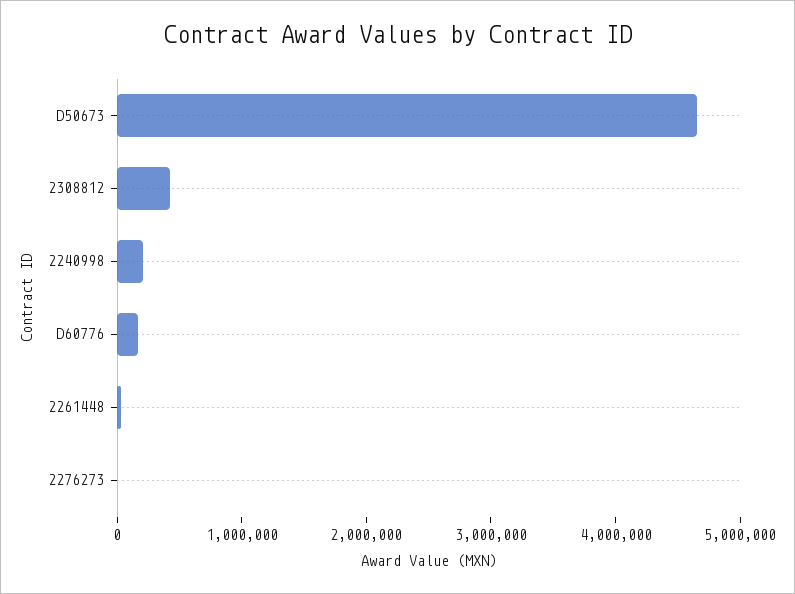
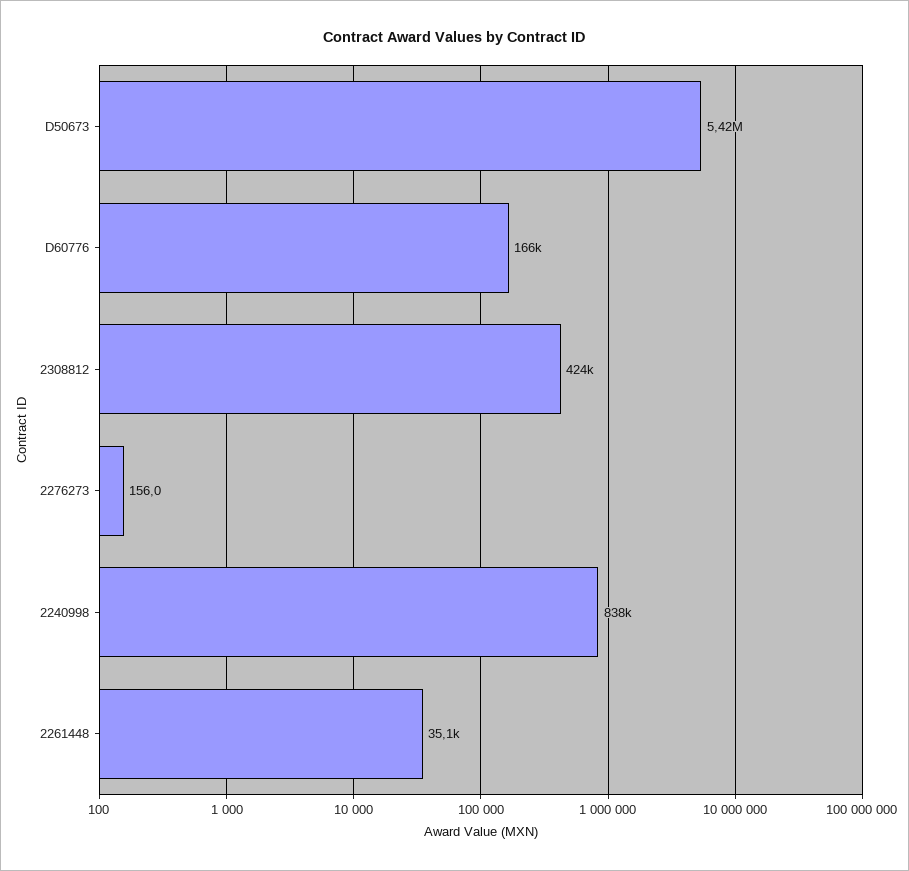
D50673: 4600000 -> 5420000
2240998: 200000 -> 838000

